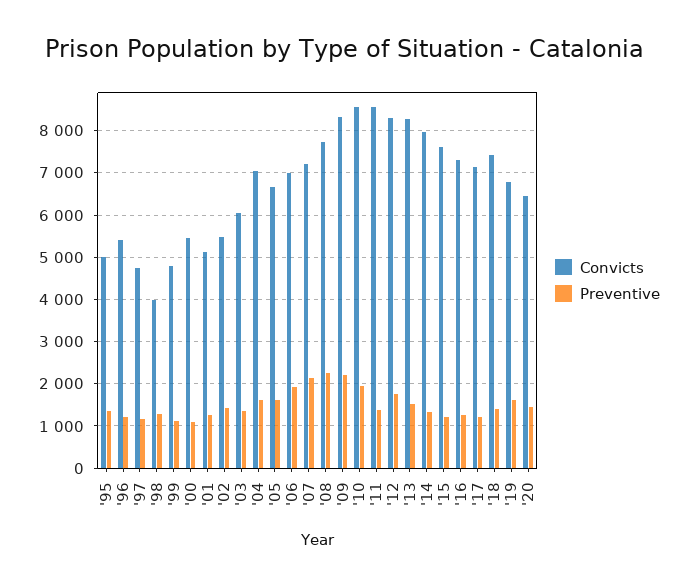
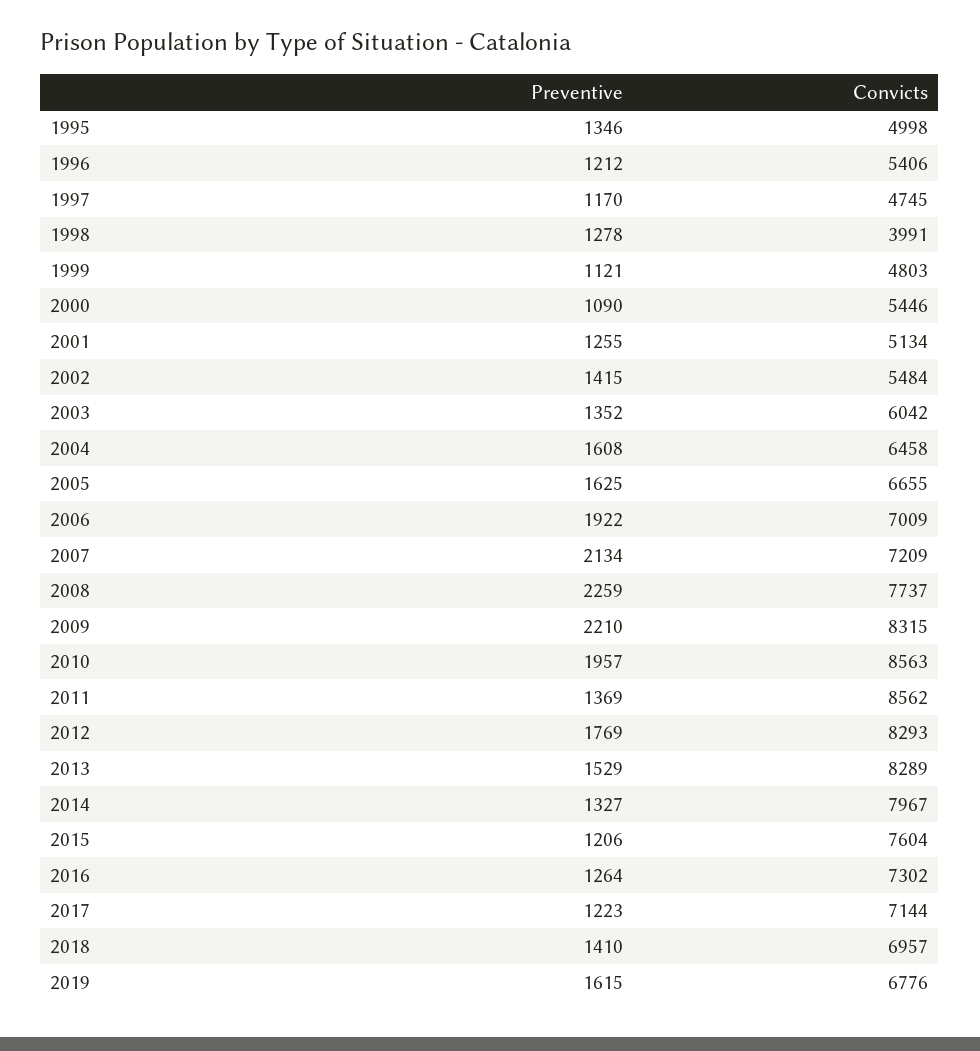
Convicts, '04: 7000 -> 6458
Convicts, '18: 7400 -> 6957
Convicts, '20: 6400 -> none
Preventive, '20: 1400 -> none

